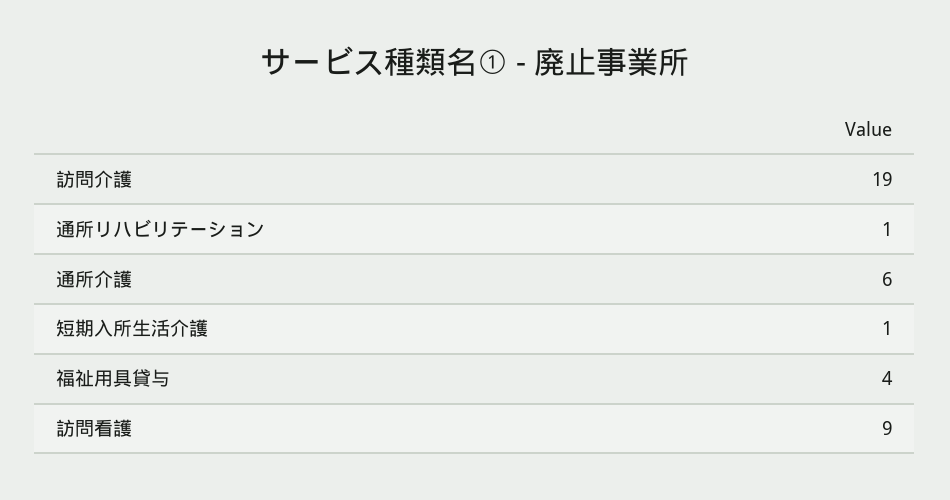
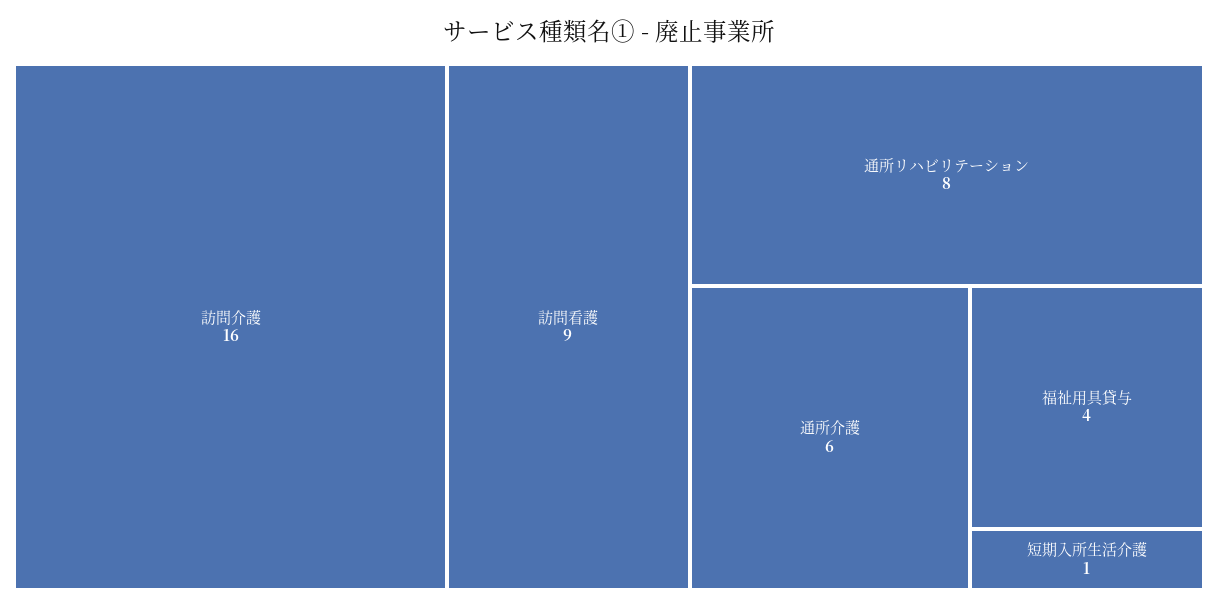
訪問介護: 19 -> 16
通所リハビリテーション: 1 -> 8

